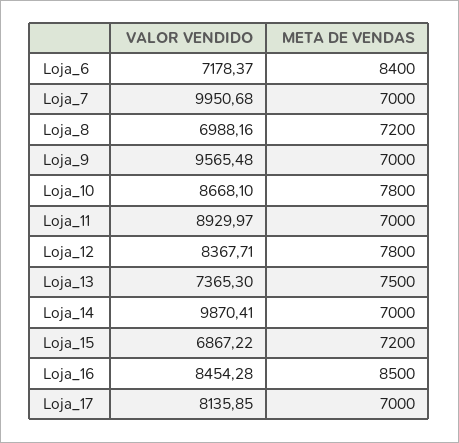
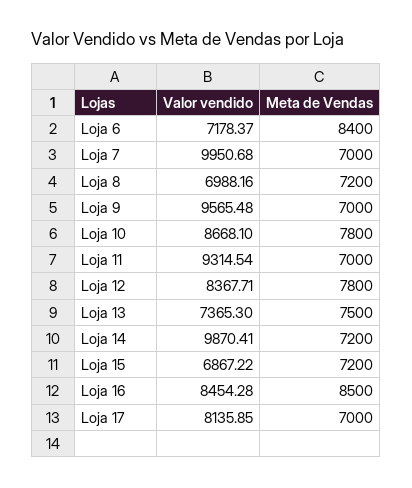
VALOR VENDIDO, Loja_11: 8929.97 -> 9314.54
META DE VENDAS, Loja_14: 7000 -> 7200

